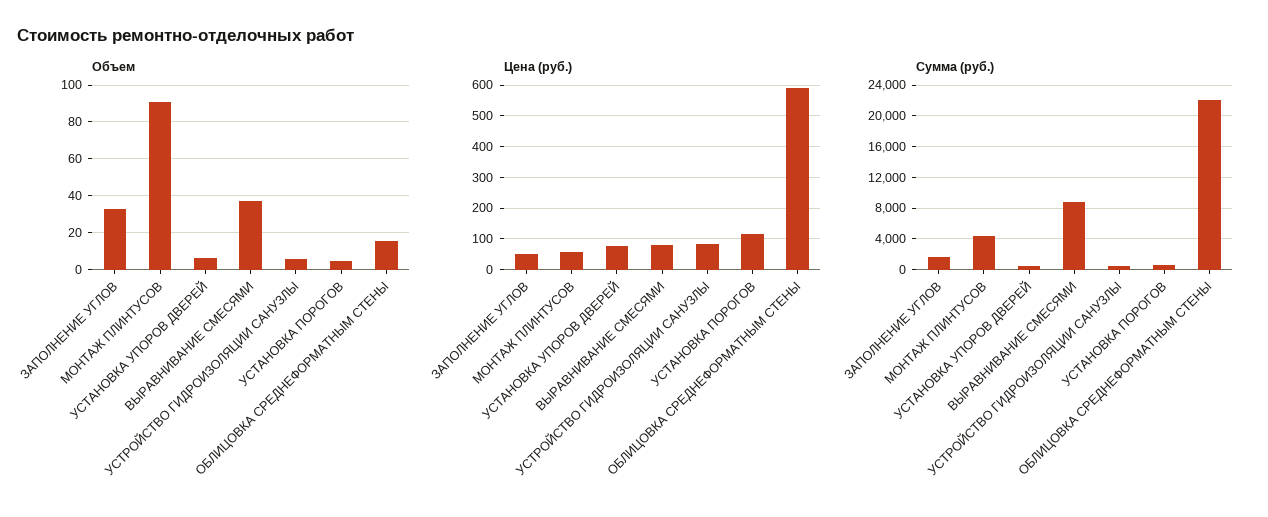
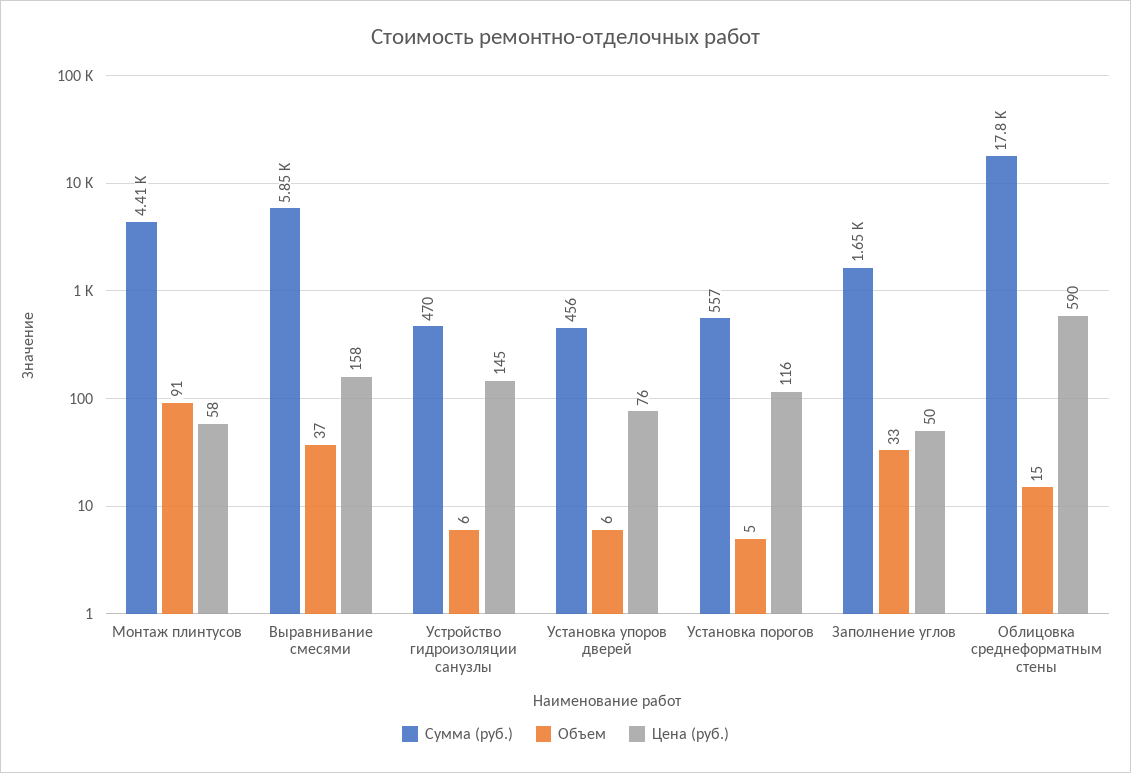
Цена (руб.), ВЫРАВНИВАНИЕ СМЕСЯМИ: 80 -> 158
Цена (руб.), УСТРОЙСТВО ГИДРОИЗОЛЯЦИИ САНУЗЛЫ: 80 -> 145
Сумма (руб.), ВЫРАВНИВАНИЕ СМЕСЯМИ: 9000 -> 5850
Сумма (руб.), ОБЛИЦОВКА СРЕДНЕФОРМАТНЫМ СТЕНЫ: 22000 -> 17800

